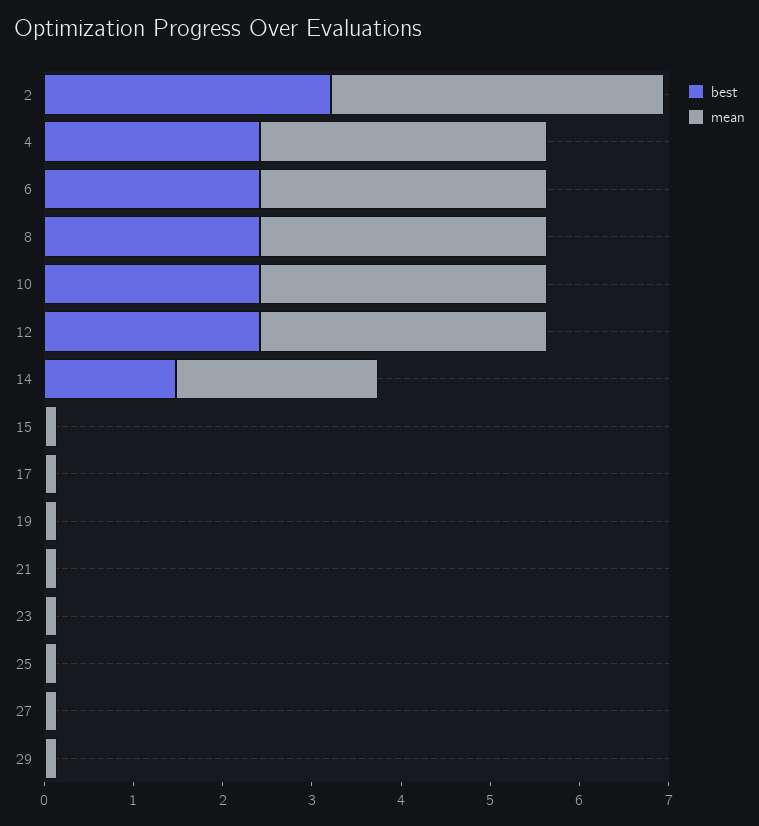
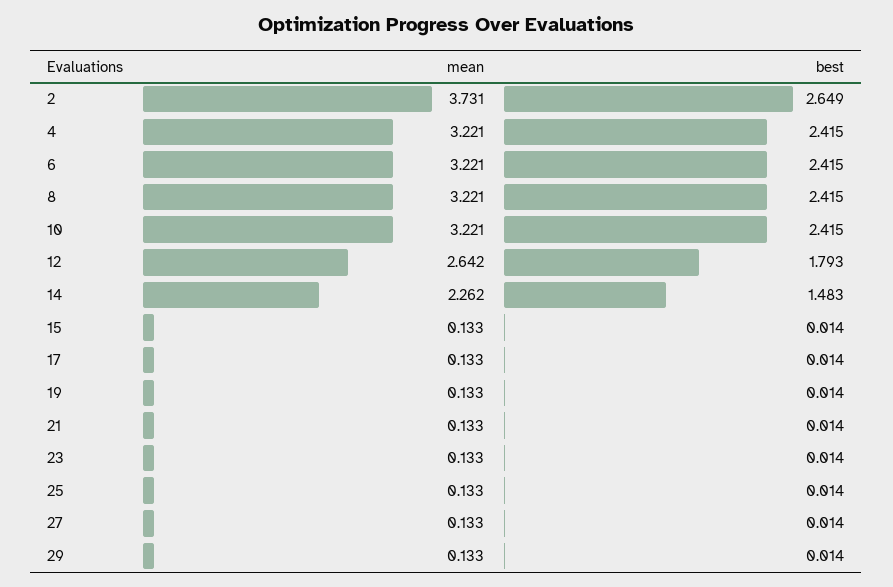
best, 2: 3.2 -> 2.649
best, 12: 2.4 -> 1.793
mean, 12: 3.2 -> 2.642

